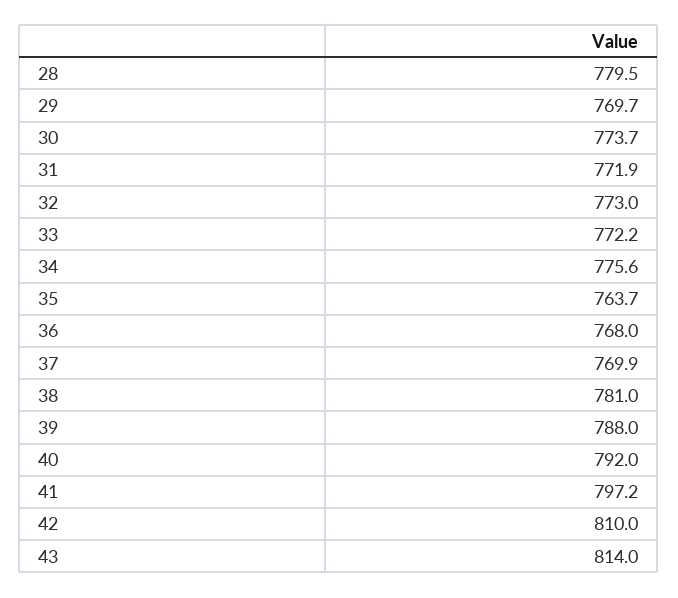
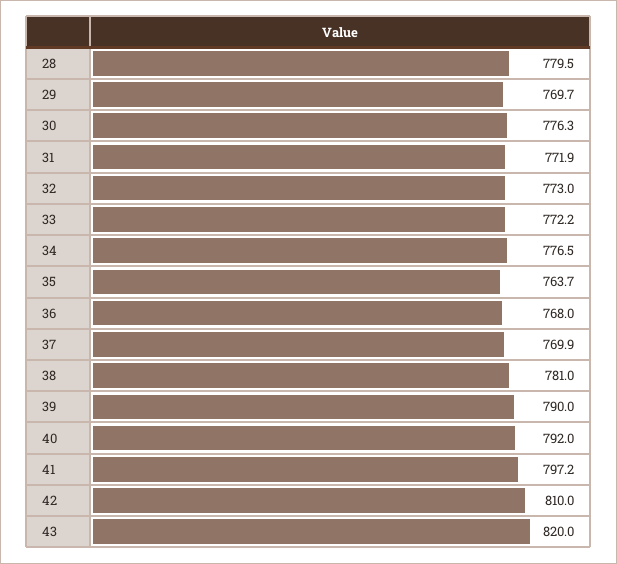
30: 773.7 -> 776.3
34: 775.6 -> 776.5
39: 788 -> 790
43: 814 -> 820

